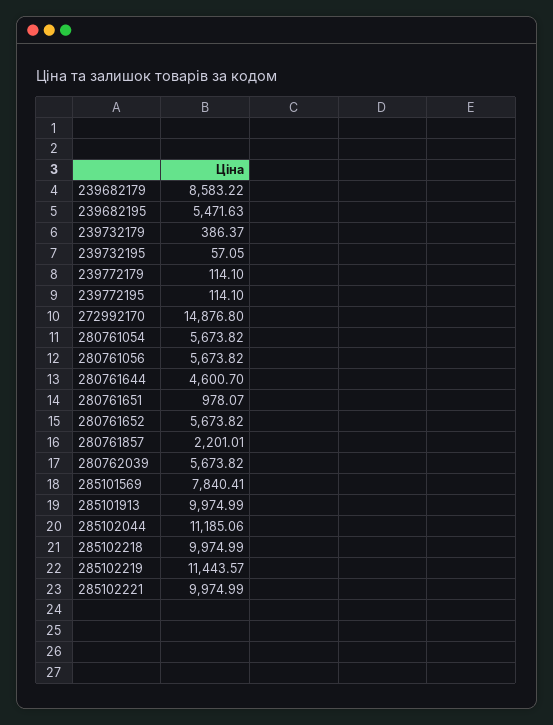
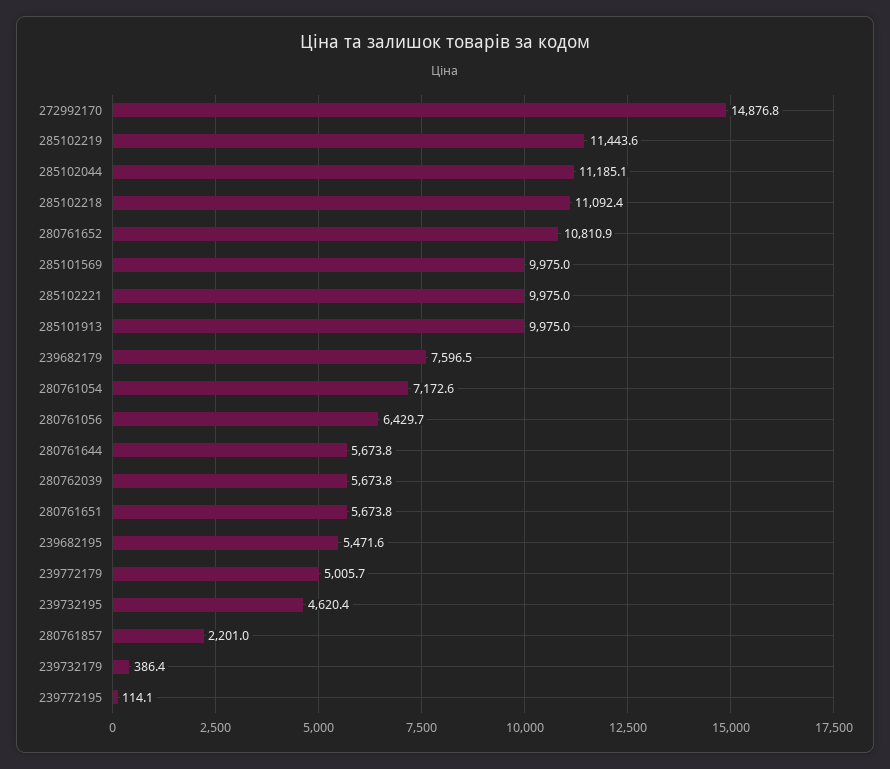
239682179: 8583.22 -> 7596.5
239732195: 57.05 -> 4620.4
239772179: 114.1 -> 5005.7
280761054: 5673.82 -> 7172.6
280761056: 5673.82 -> 6429.7
280761644: 4600.7 -> 5673.8
280761651: 978.07 -> 5673.8
280761652: 5673.82 -> 10810.9
285101569: 7840.41 -> 9975
285102218: 9974.99 -> 11092.4

